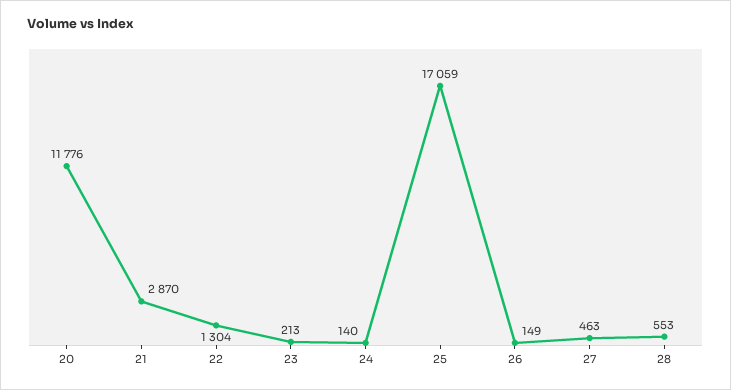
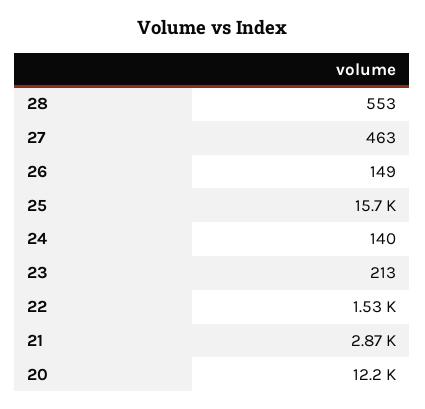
20: 11776 -> 12200
22: 1304 -> 1530
25: 17059 -> 15700

